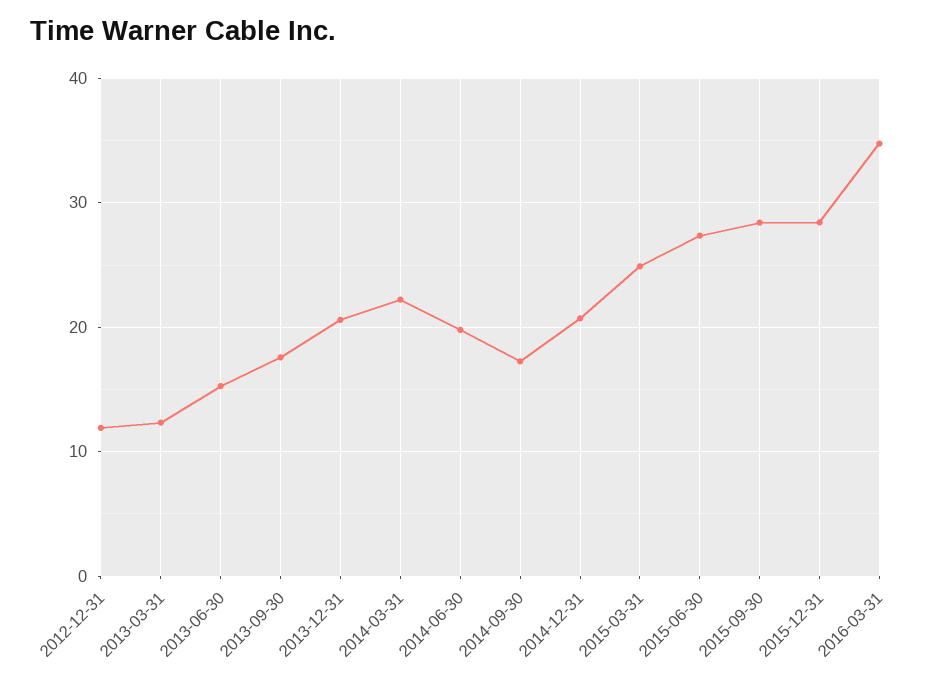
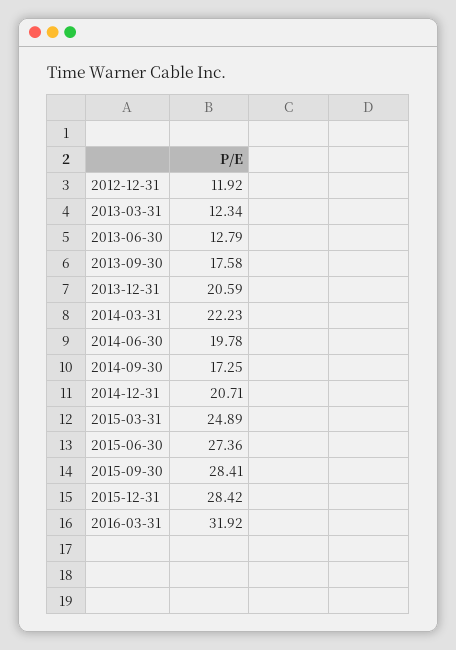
2013-06-30: 15 -> 12.79
2016-03-31: 35 -> 31.92

